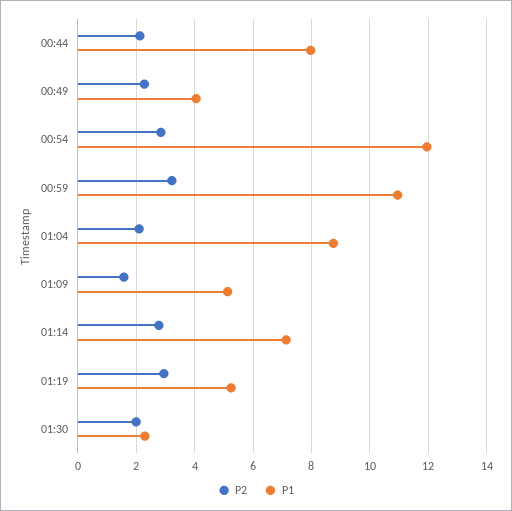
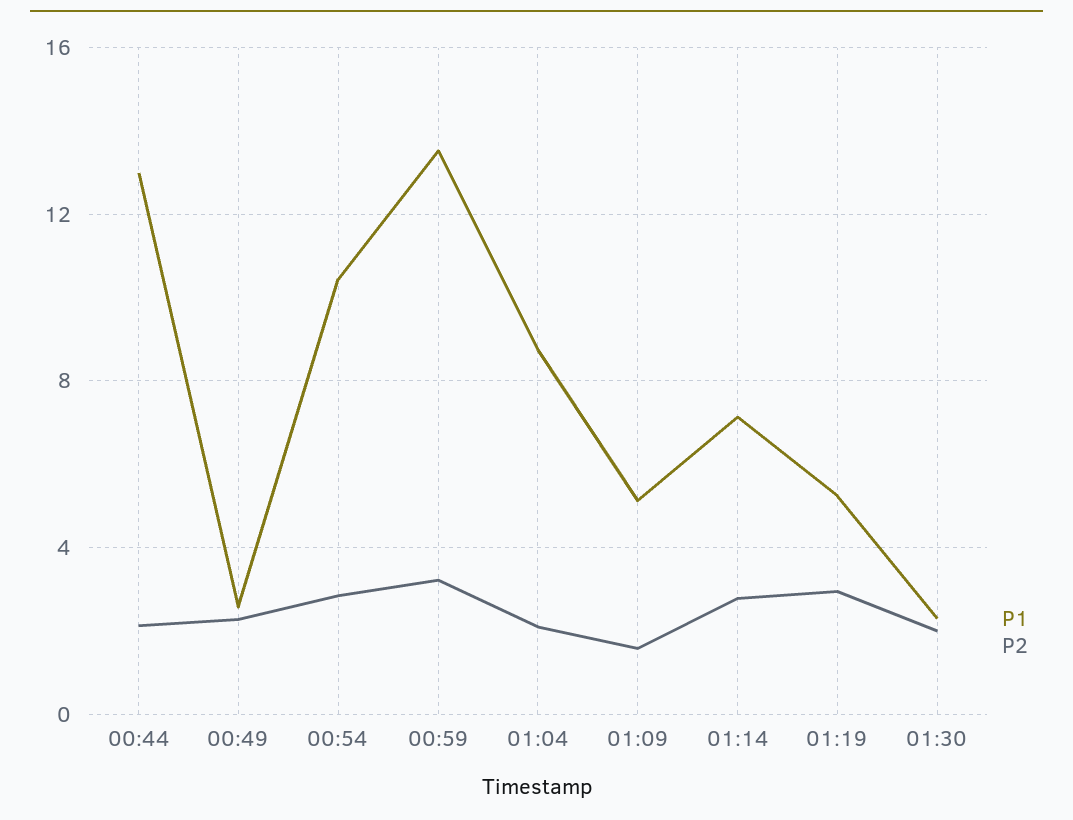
P1, 00:44: 8 -> 13
P1, 00:49: 4 -> 2.5
P1, 00:54: 12 -> 10.5
P1, 00:59: 11 -> 13.5

